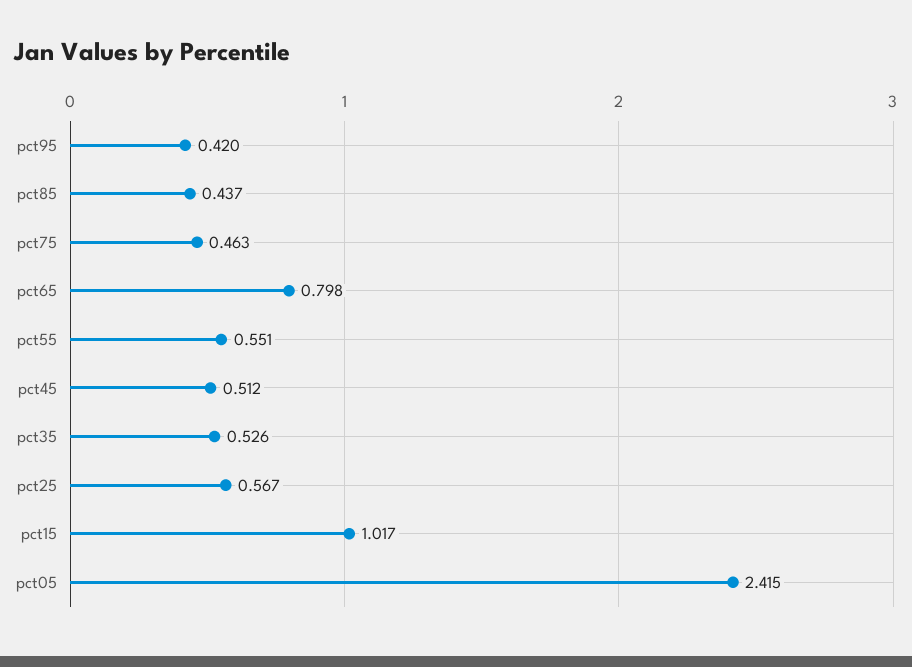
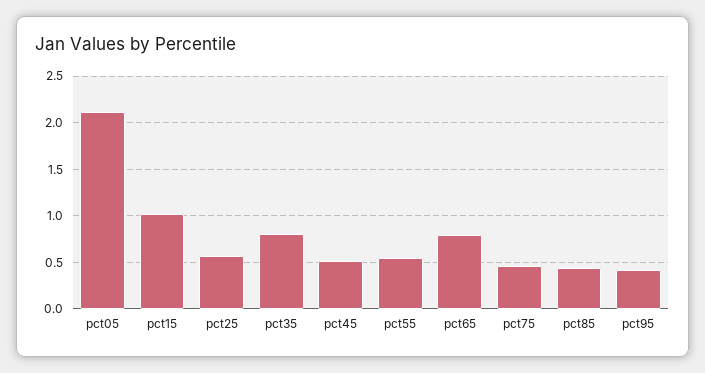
pct35: 0.526 -> 0.8
pct05: 2.415 -> 2.1

